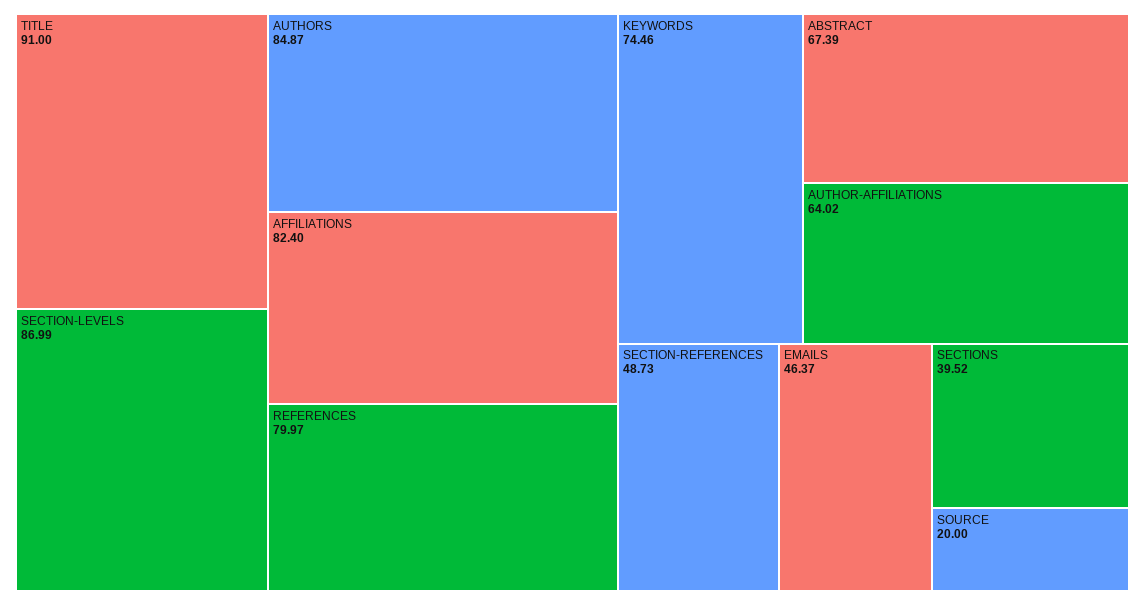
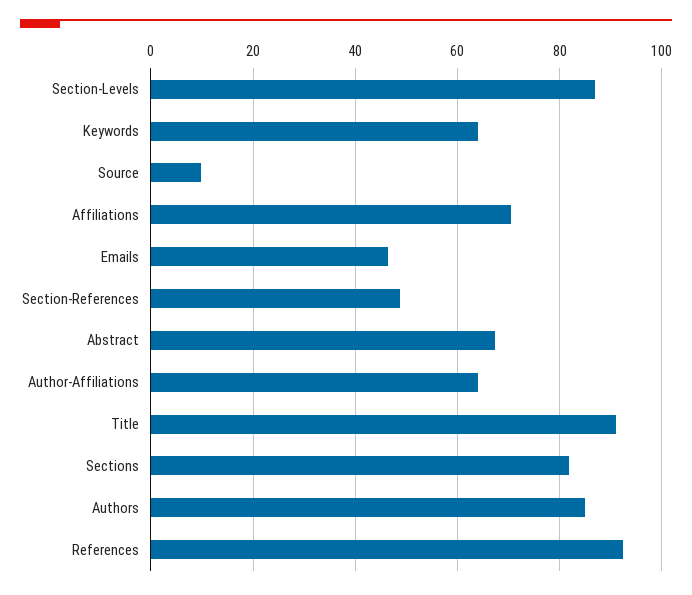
AFFILIATIONS: 82.4 -> 70
REFERENCES: 79.97 -> 92
KEYWORDS: 74.46 -> 64
SECTIONS: 39.52 -> 82
SOURCE: 20 -> 10

